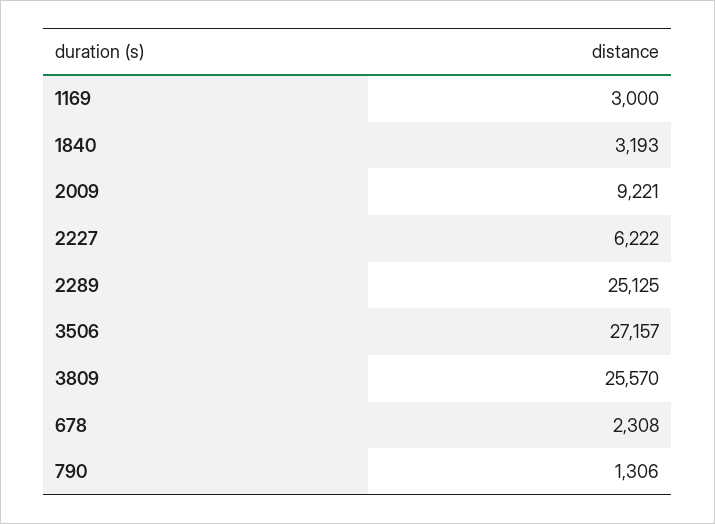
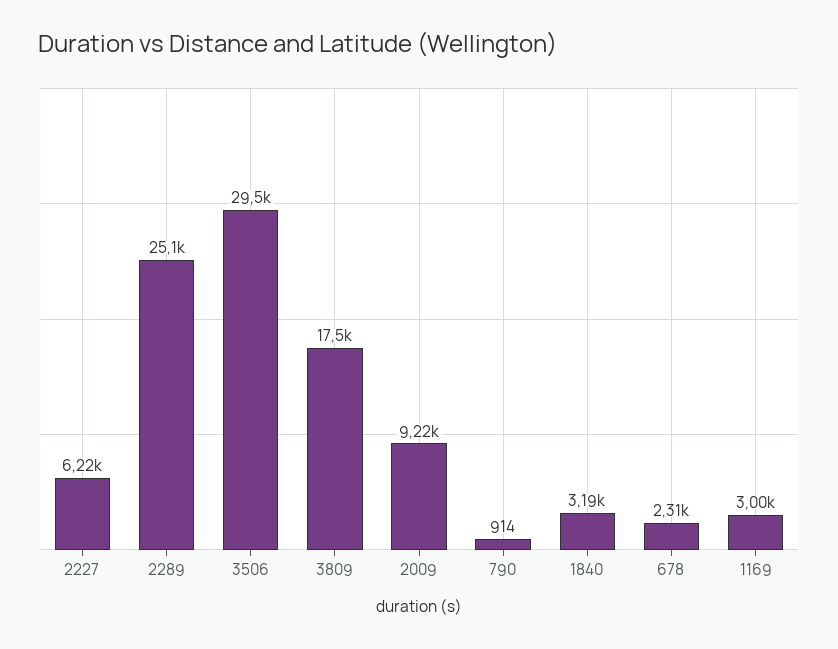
3506: 27157 -> 29500
3809: 25570 -> 17500
790: 1306 -> 914

